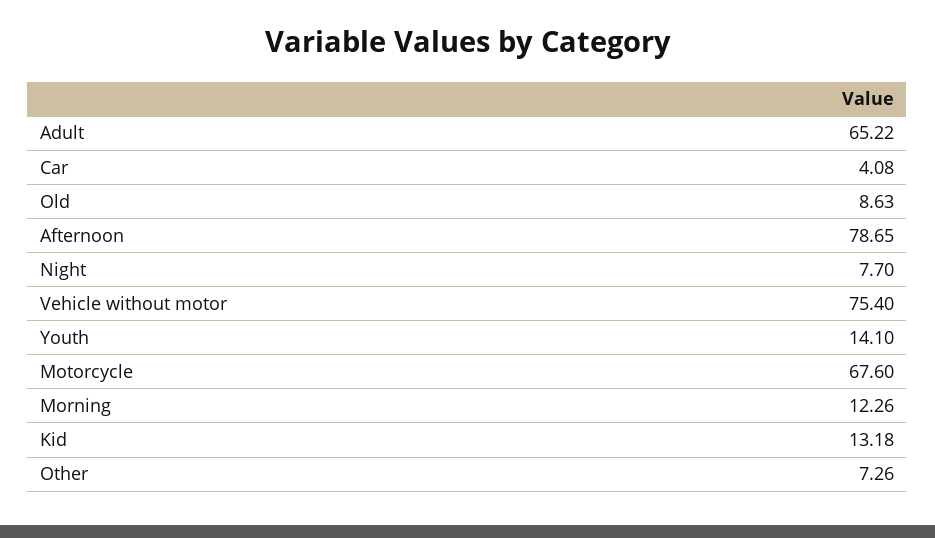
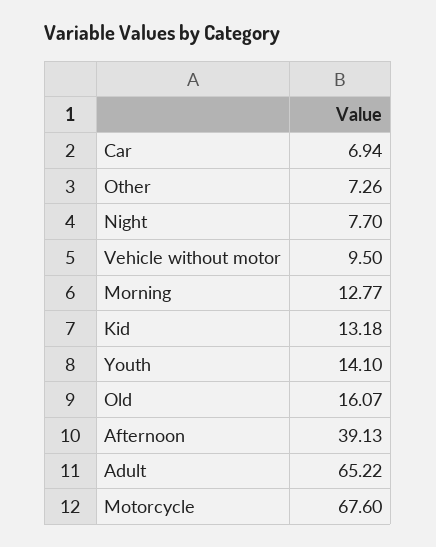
Car: 4.08 -> 6.94
Old: 8.63 -> 16.07
Afternoon: 78.65 -> 39.13
Vehicle without motor: 75.4 -> 9.5
Morning: 12.26 -> 12.77

